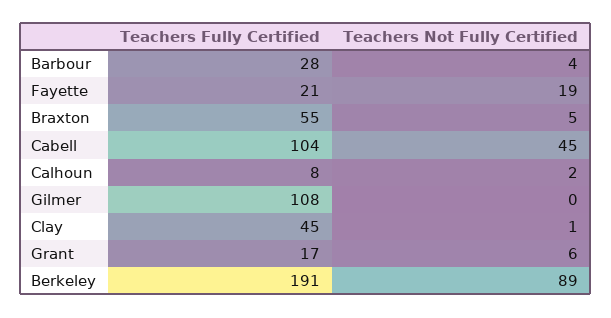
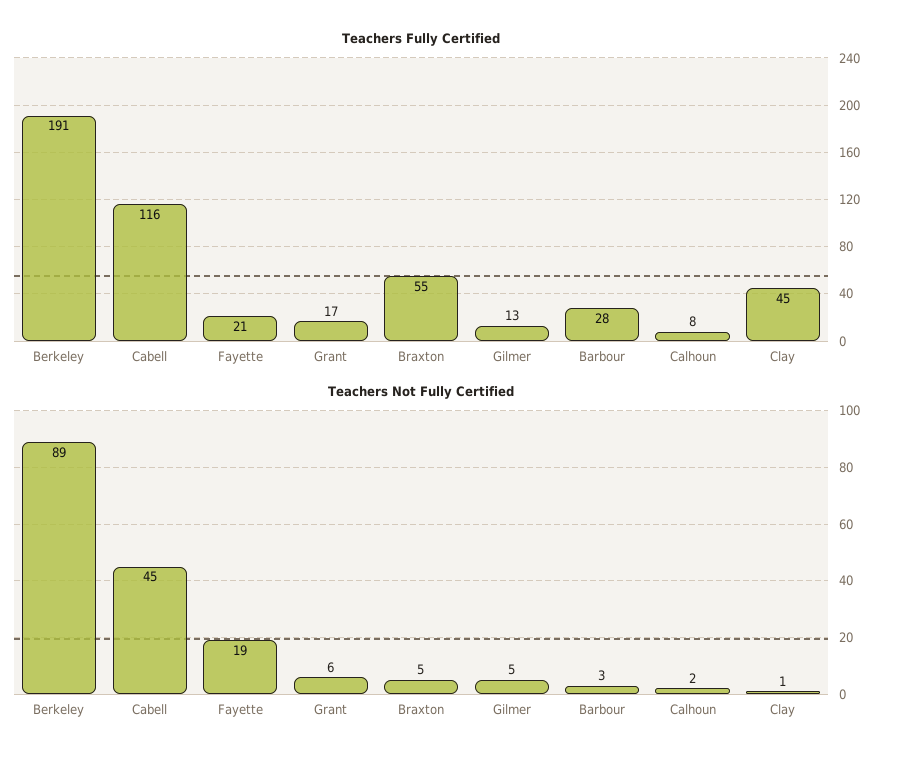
Teachers Not Fully Certified, Barbour: 4 -> 3
Teachers Fully Certified, Cabell: 104 -> 116
Teachers Fully Certified, Gilmer: 108 -> 13
Teachers Not Fully Certified, Gilmer: 0 -> 5

